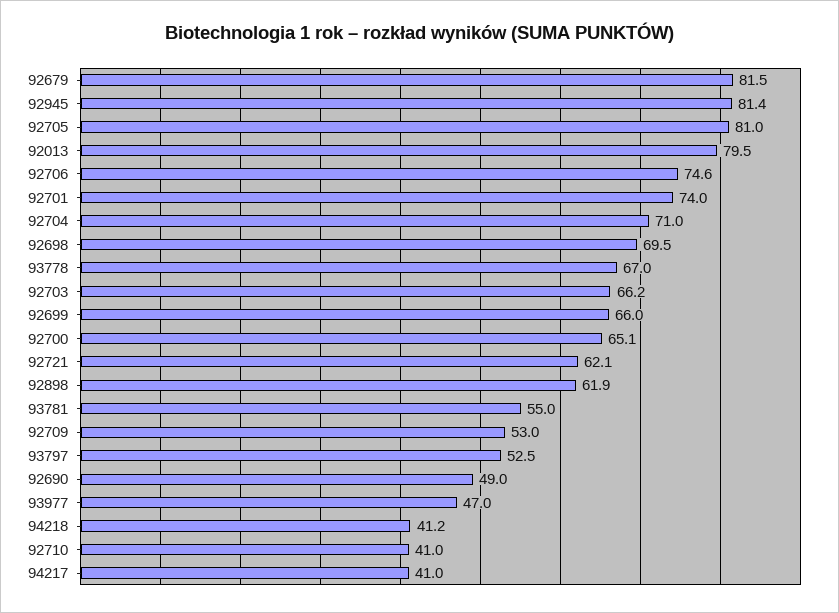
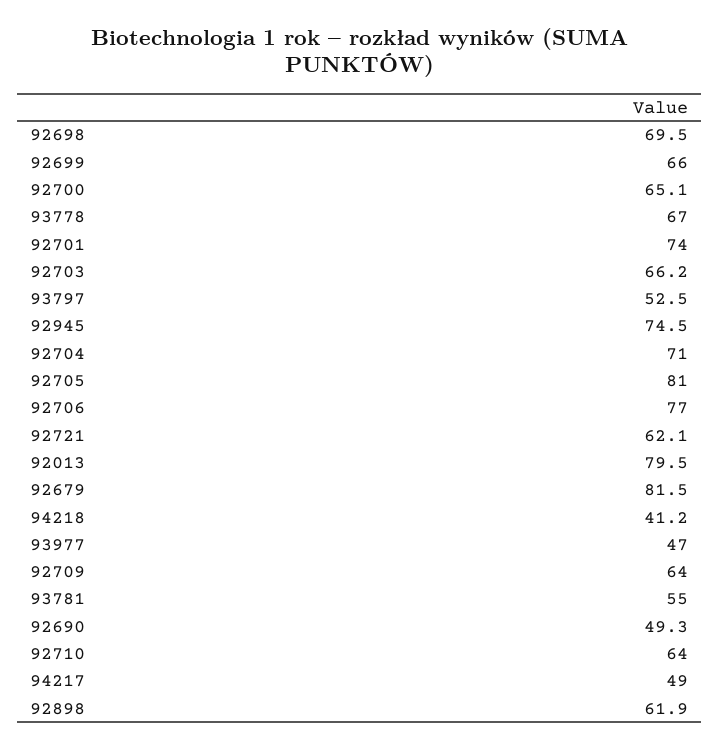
92945: 81.4 -> 74.5
92706: 74.6 -> 77
92709: 53 -> 64
92690: 49 -> 49.3
92710: 41 -> 64
94217: 41 -> 49

